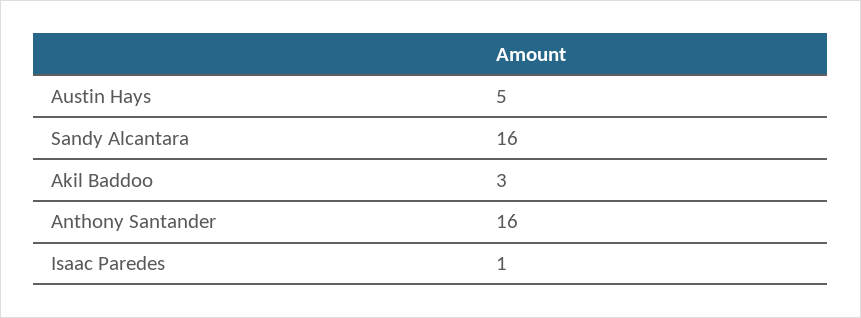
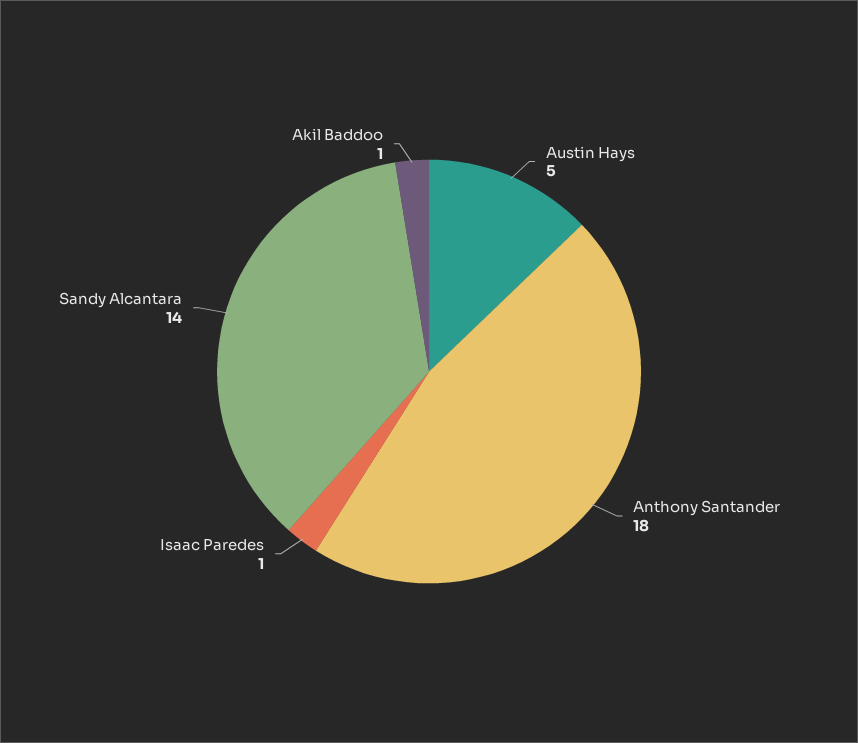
Sandy Alcantara: 16 -> 14
Akil Baddoo: 3 -> 1
Anthony Santander: 16 -> 18

